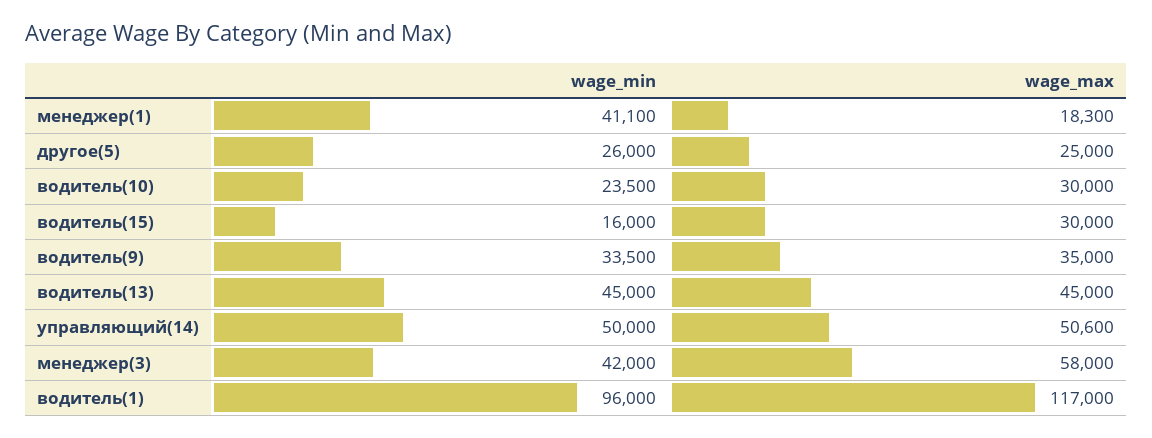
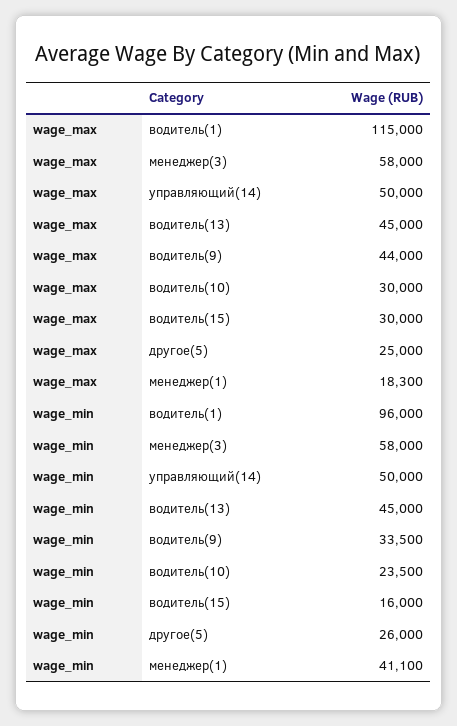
wage_max, водитель(9): 35000 -> 44000
wage_max, управляющий(14): 50600 -> 50000
wage_min, менеджер(3): 42000 -> 58000
wage_max, водитель(1): 117000 -> 115000

